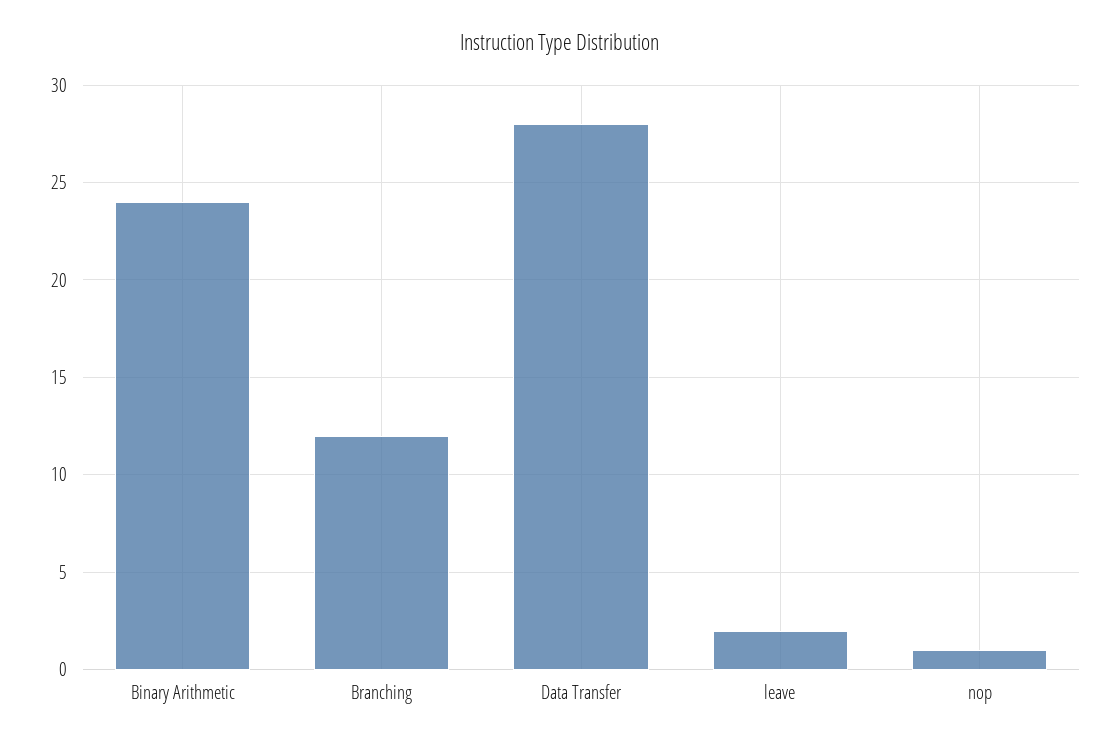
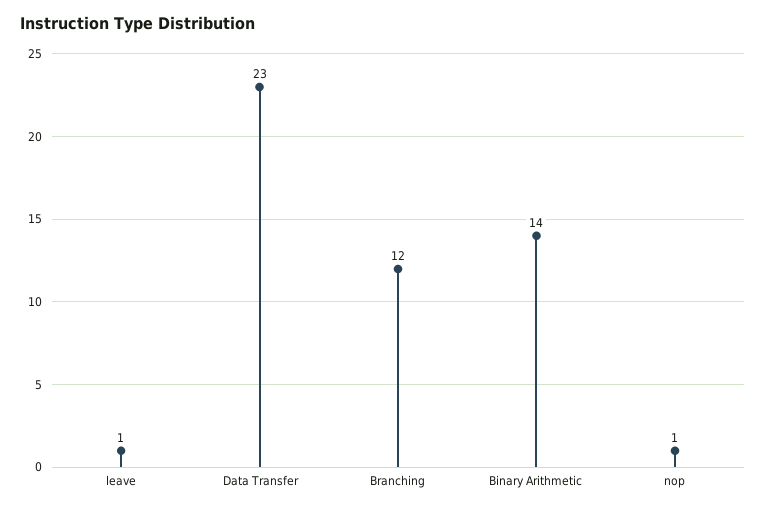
Binary Arithmetic: 24 -> 14
Data Transfer: 28 -> 23
leave: 2 -> 1

